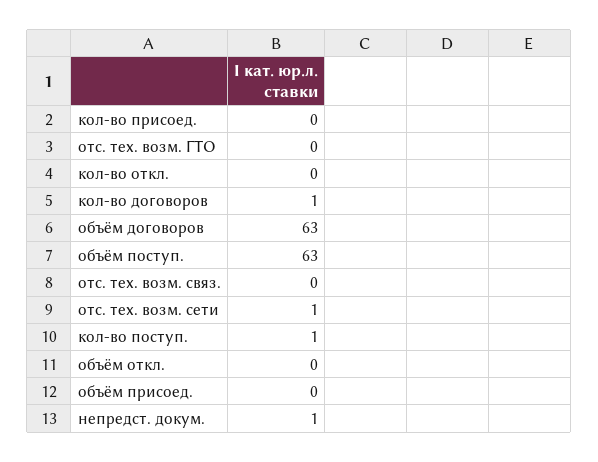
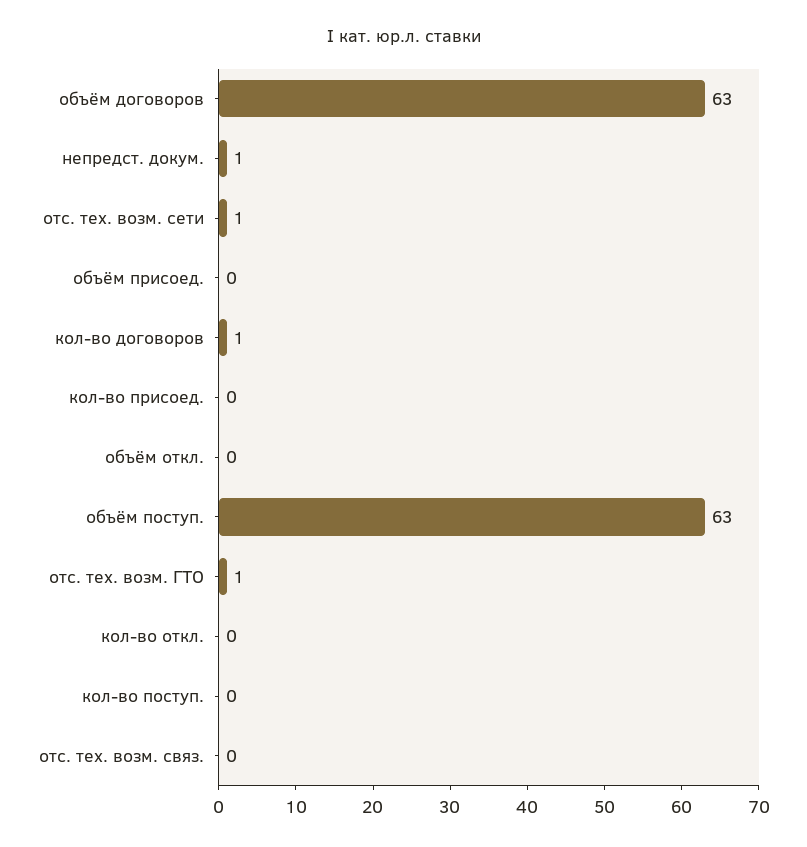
отс. тех. возм. ГТО: 0 -> 1
кол-во поступ.: 1 -> 0

